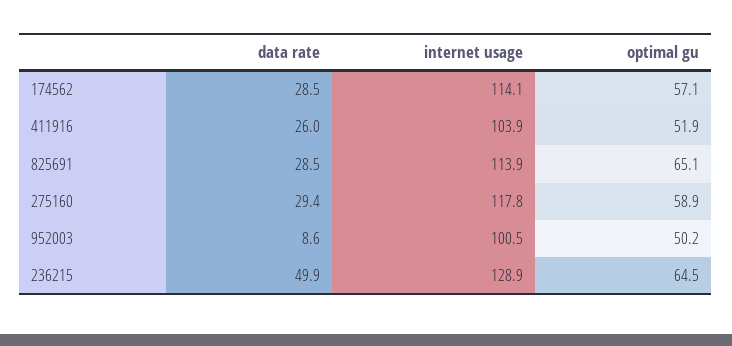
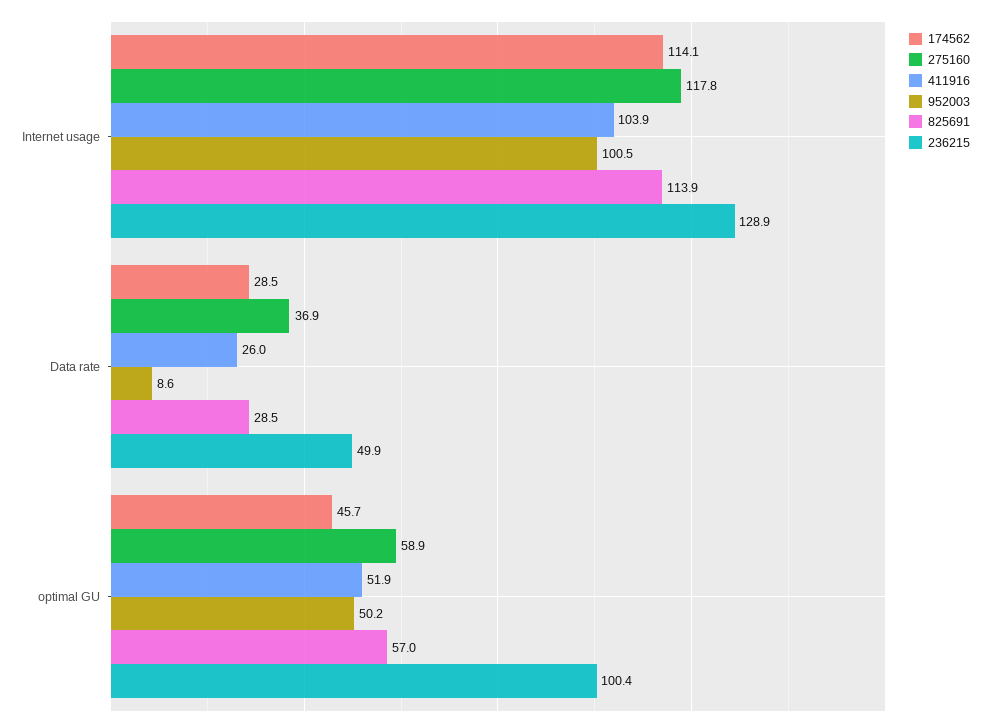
174562, optimal gu: 57.1 -> 45.7
825691, optimal gu: 65.1 -> 57
275160, data rate: 29.4 -> 36.9
236215, optimal gu: 64.5 -> 100.4

